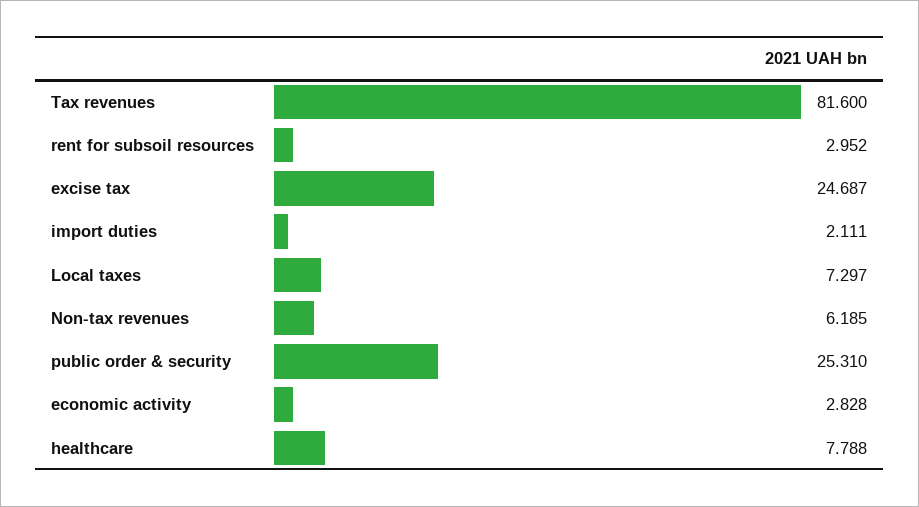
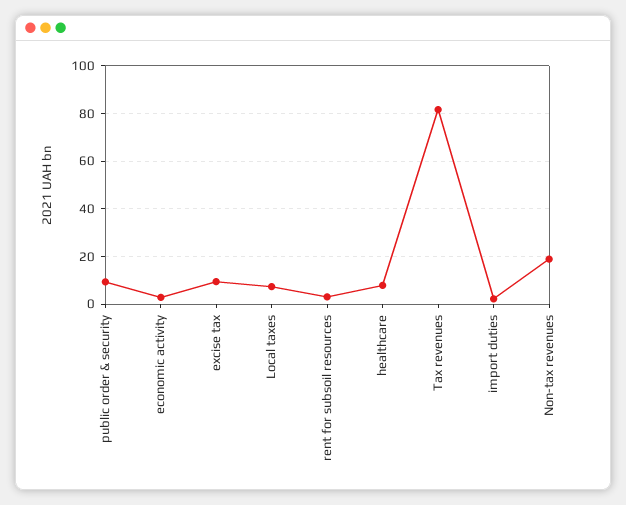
excise tax: 24.687 -> 10
Non-tax revenues: 6.185 -> 20
public order & security: 25.31 -> 10

